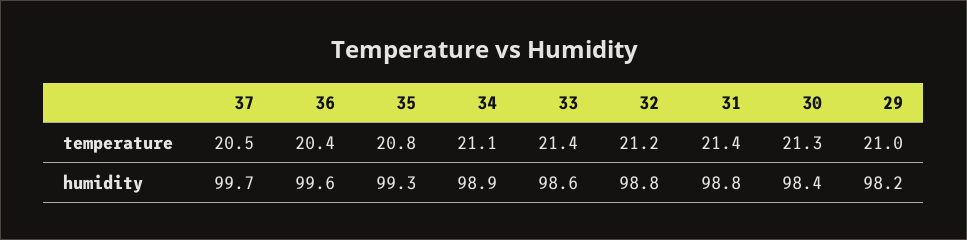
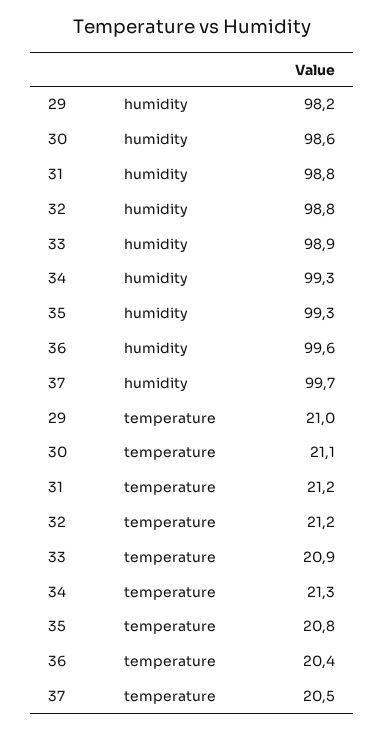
34, temperature: 21.1 -> 21.3
33, temperature: 21.4 -> 20.9
31, temperature: 21.4 -> 21.2
30, temperature: 21.3 -> 21.1
34, humidity: 98.9 -> 99.3
33, humidity: 98.6 -> 98.9
30, humidity: 98.4 -> 98.6

